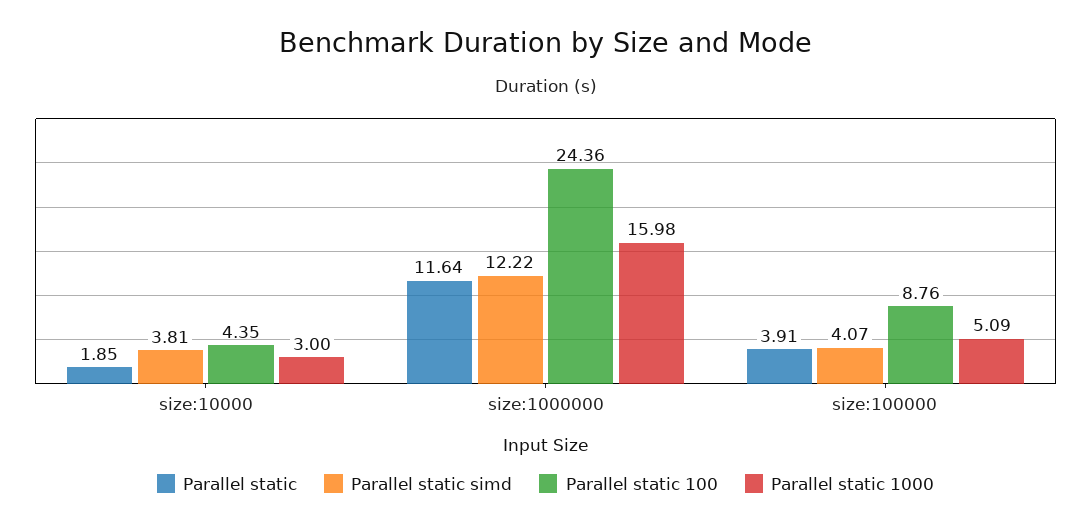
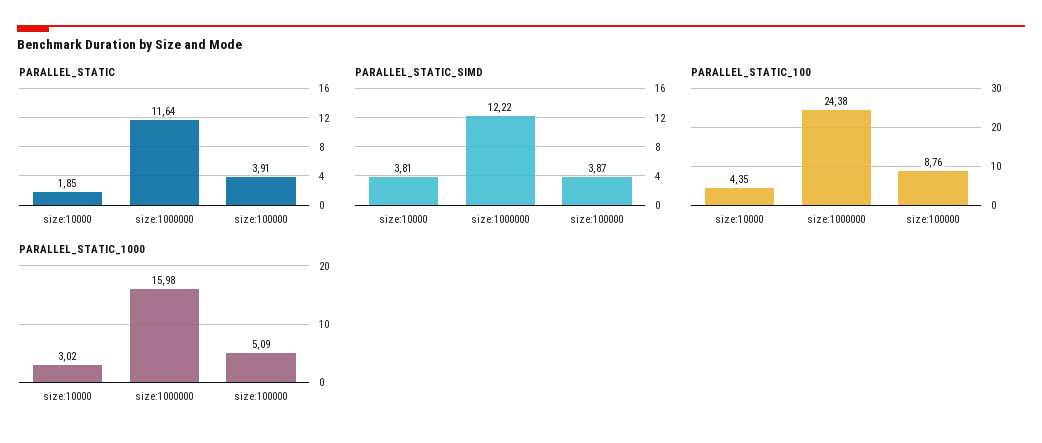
Parallel static 1000, size:10000: 3 -> 3.02
Parallel static 100, size:1000000: 24.36 -> 24.38
Parallel static simd, size:100000: 4.07 -> 3.87

